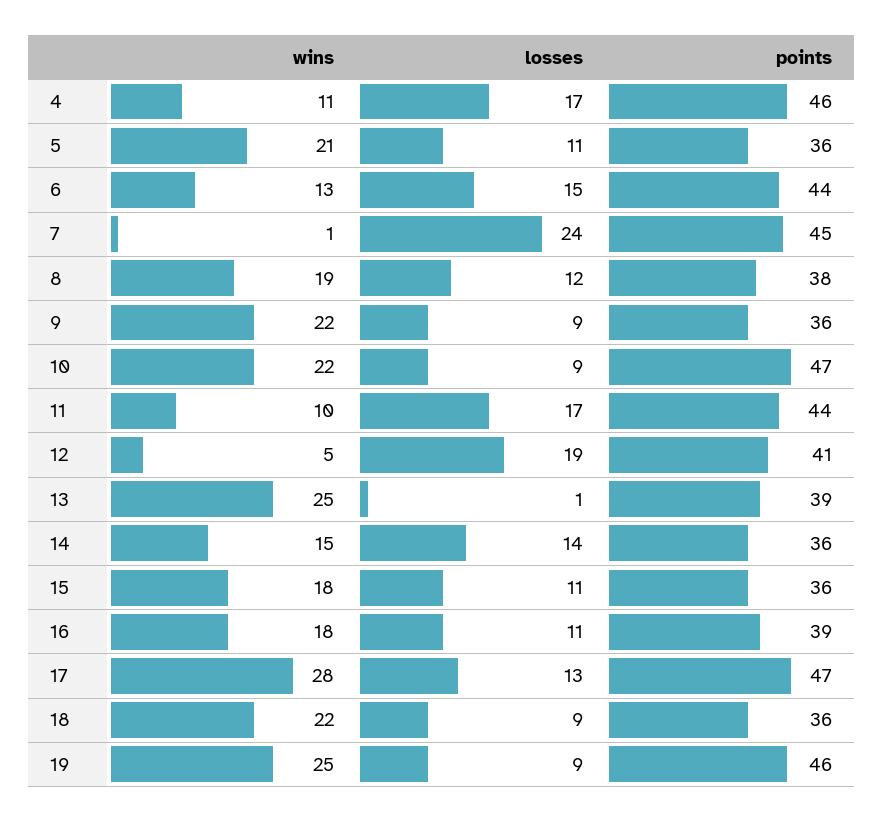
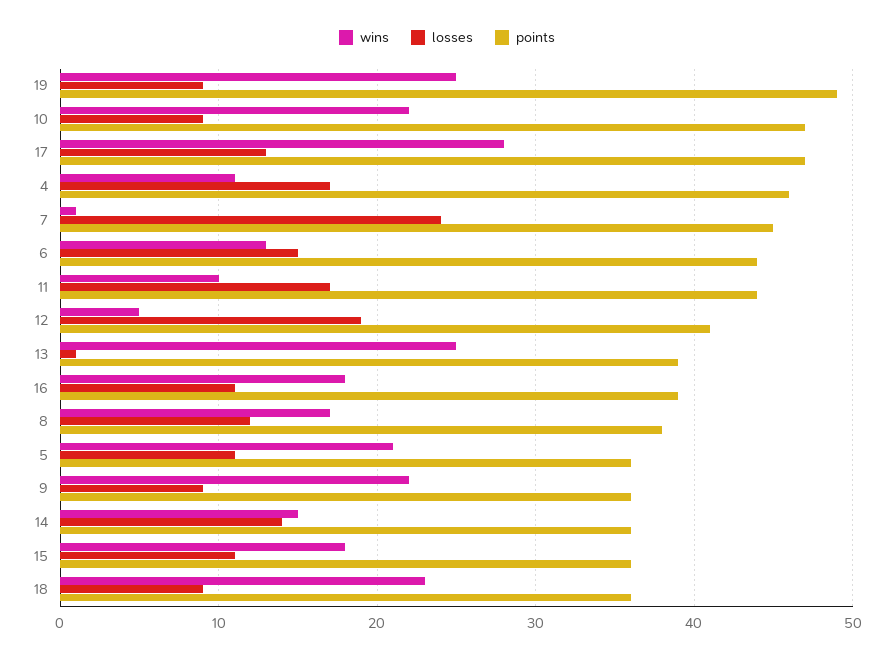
wins, 8: 19 -> 17
wins, 18: 22 -> 23
points, 19: 46 -> 49

